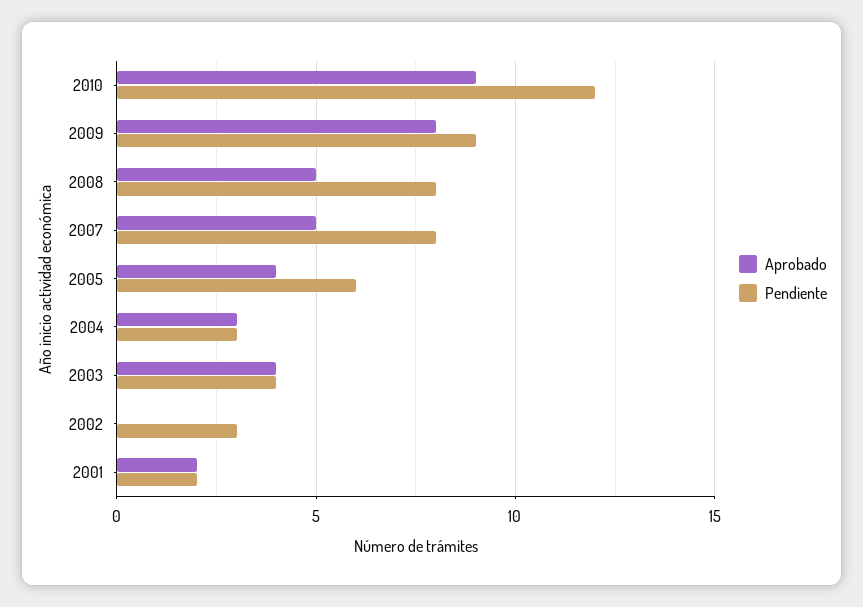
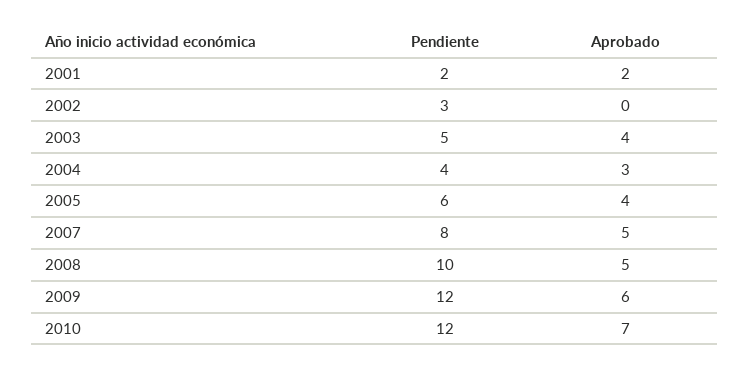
Aprobado, 2010: 9 -> 7
Aprobado, 2009: 8 -> 6
Pendiente, 2009: 9 -> 12
Pendiente, 2008: 8 -> 10
Pendiente, 2004: 3 -> 4
Pendiente, 2003: 4 -> 5

